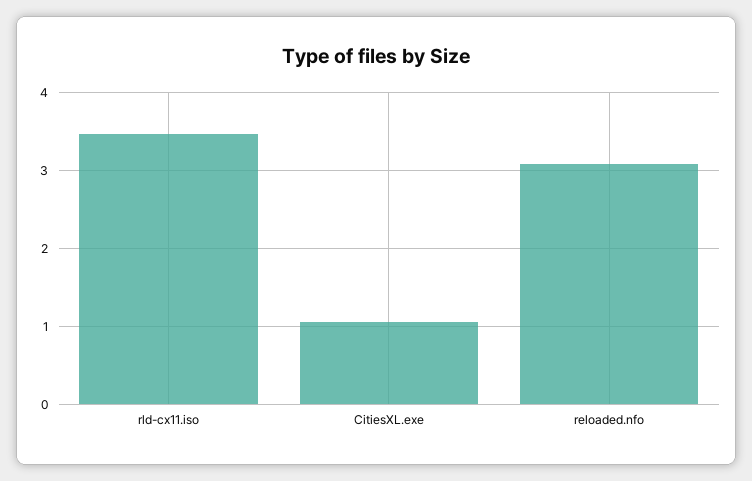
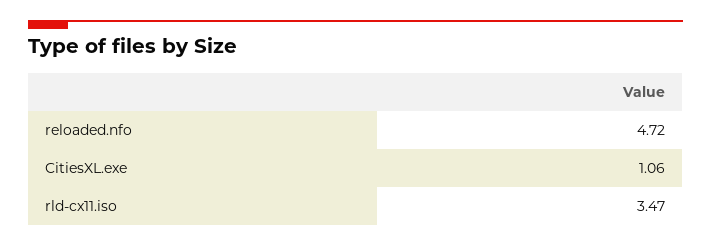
reloaded.nfo: 3.1 -> 4.72

